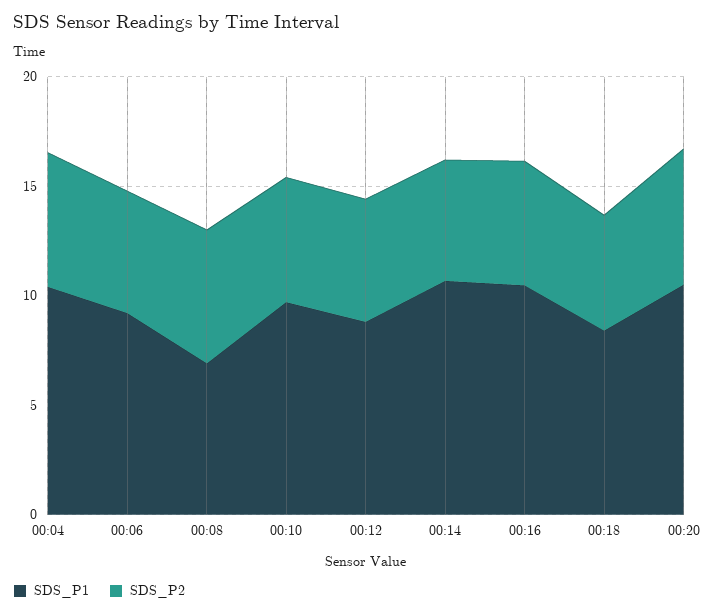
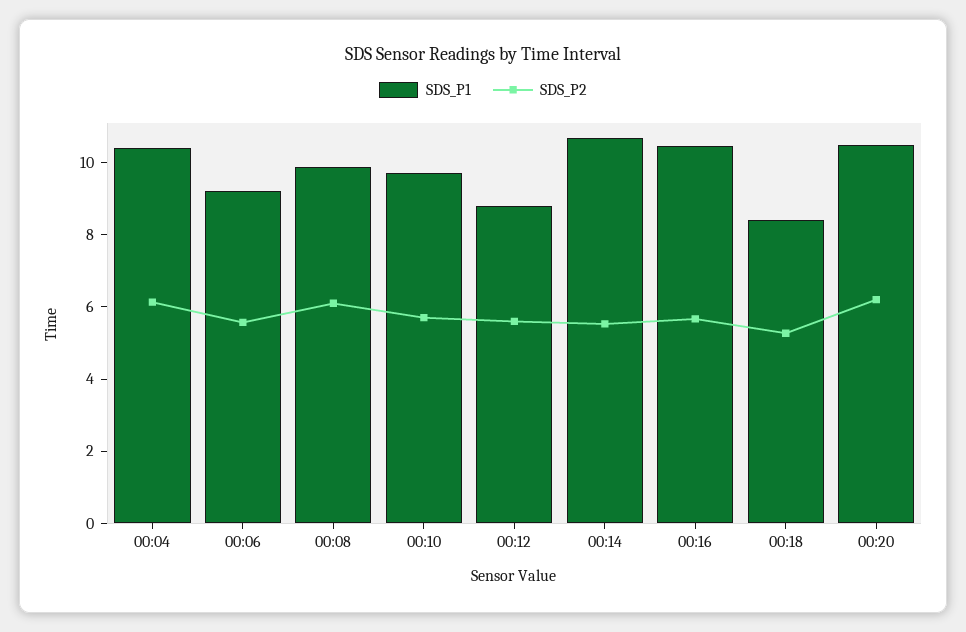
SDS_P1, 00:08: 7 -> 10

